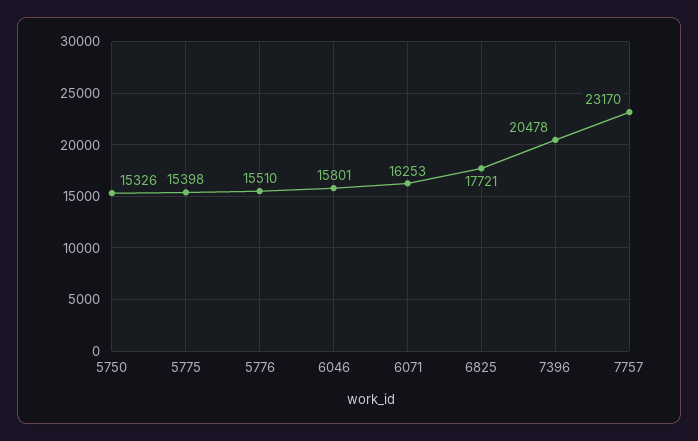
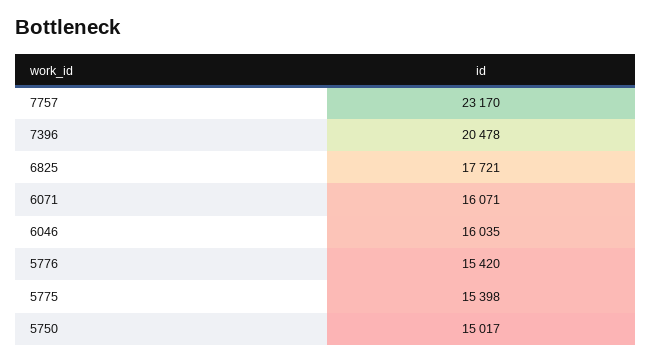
5750: 15326 -> 15017
5776: 15510 -> 15420
6046: 15801 -> 16035
6071: 16253 -> 16071

